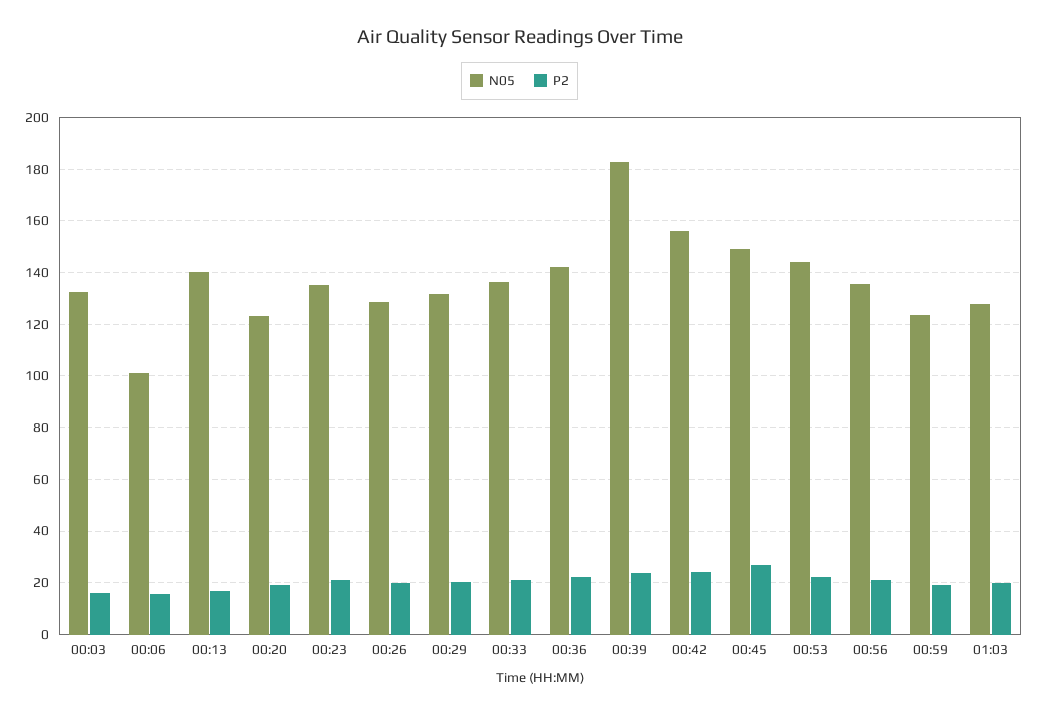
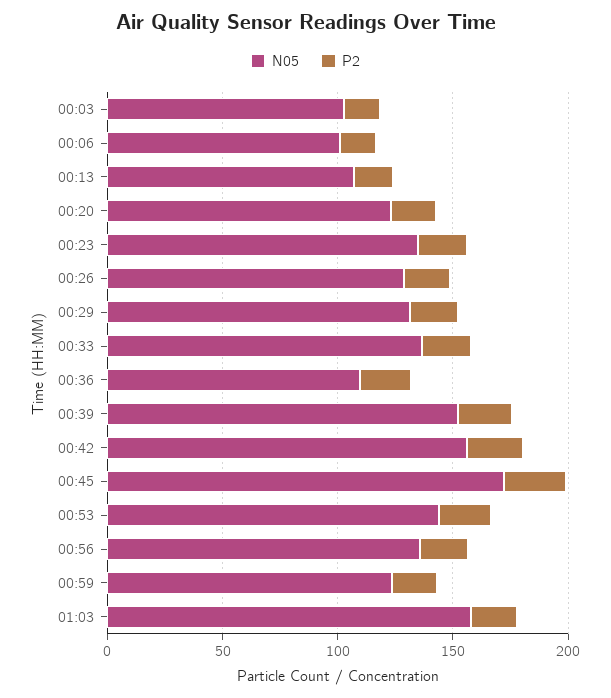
N05, 00:03: 132.5 -> 100
N05, 00:13: 140 -> 110
N05, 00:36: 142.5 -> 110
N05, 00:39: 182.5 -> 150
N05, 00:45: 150 -> 170
N05, 01:03: 127.5 -> 160

